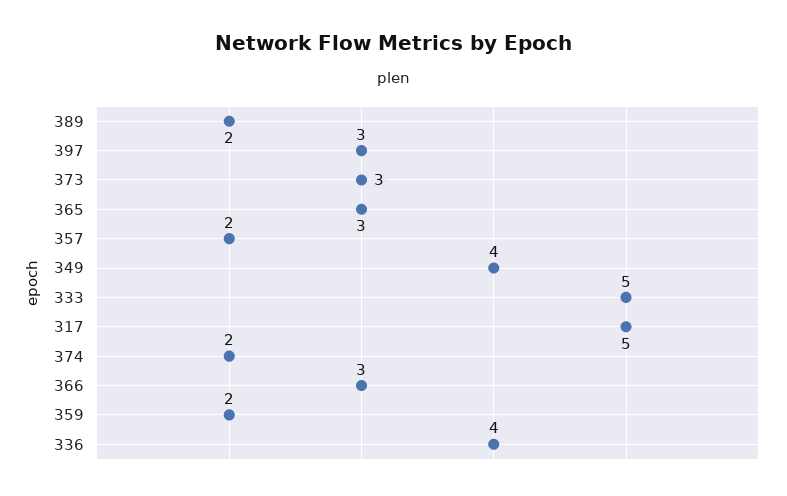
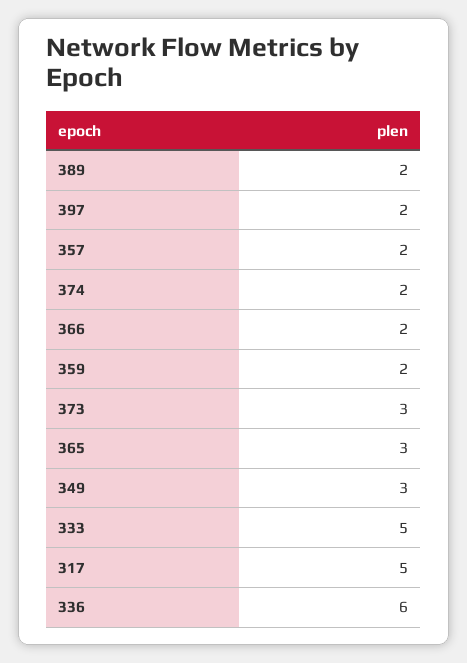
397: 3 -> 2
349: 4 -> 3
366: 3 -> 2
336: 4 -> 6

